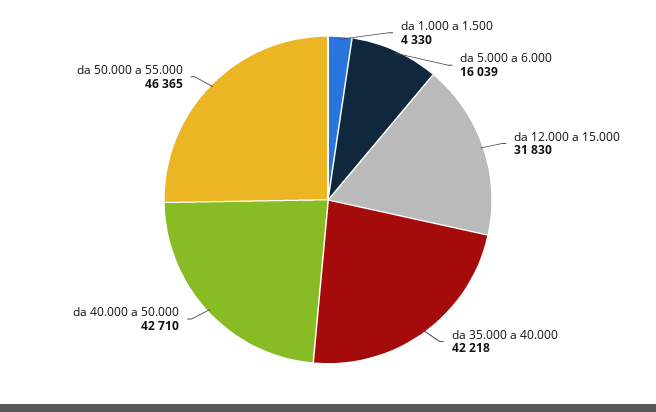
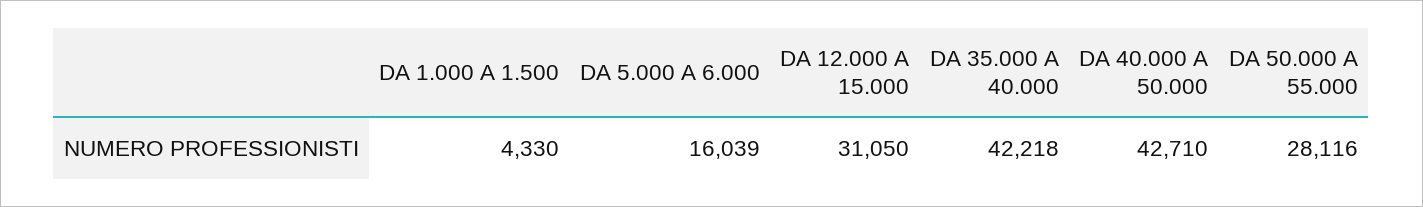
da 12.000 a 15.000: 31830 -> 31050
da 50.000 a 55.000: 46365 -> 28116

